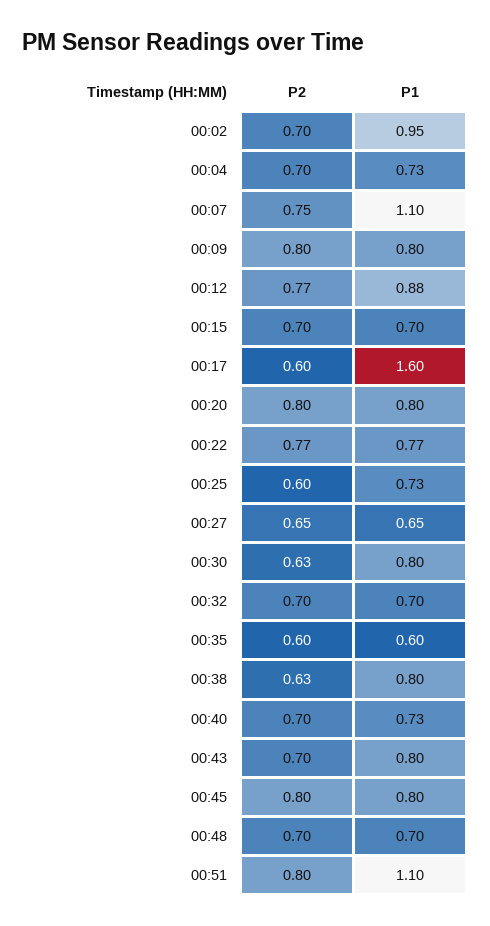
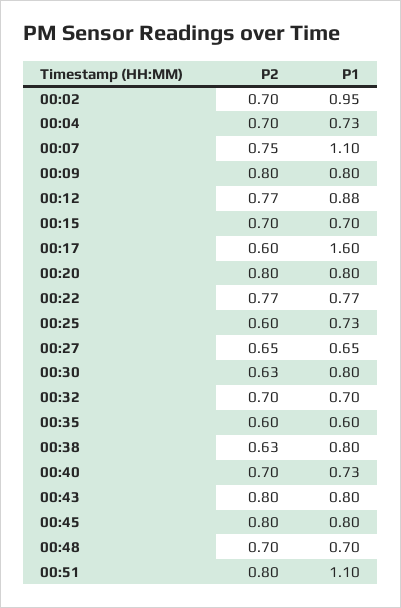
P2, 00:43: 0.7 -> 0.8

